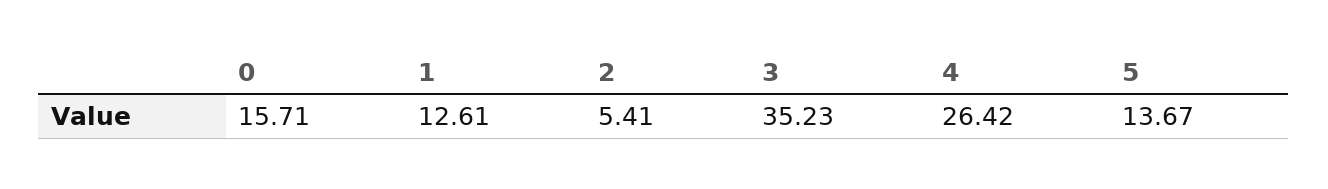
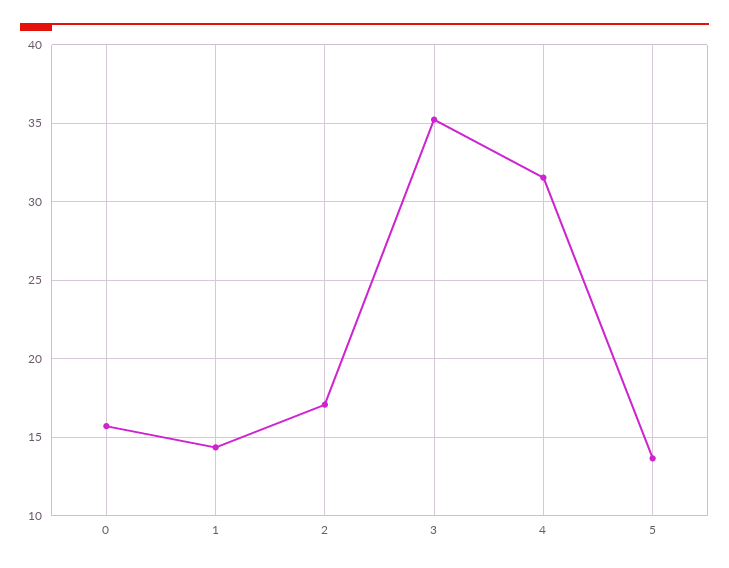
1: 12.61 -> 14.5
2: 5.41 -> 17
4: 26.42 -> 31.5

